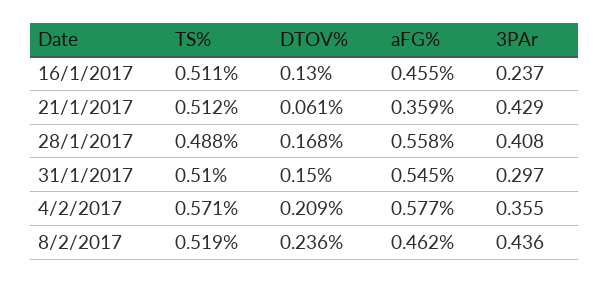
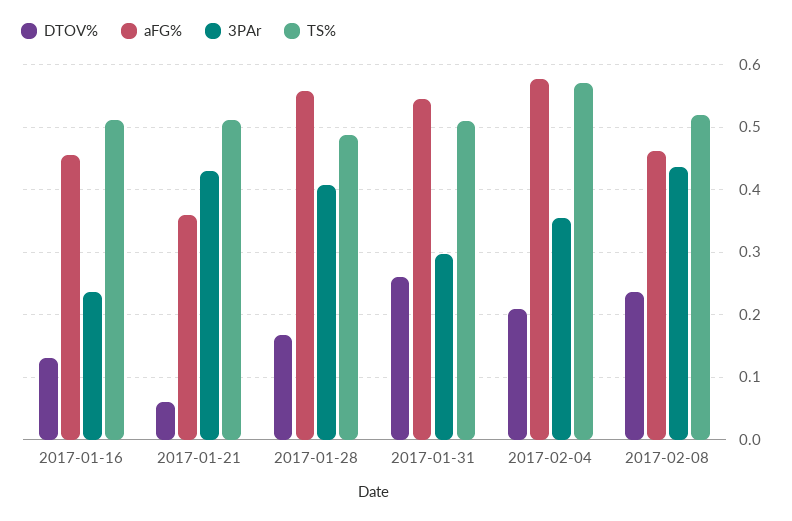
DTOV%, 31/1/2017: 0.15 -> 0.26

